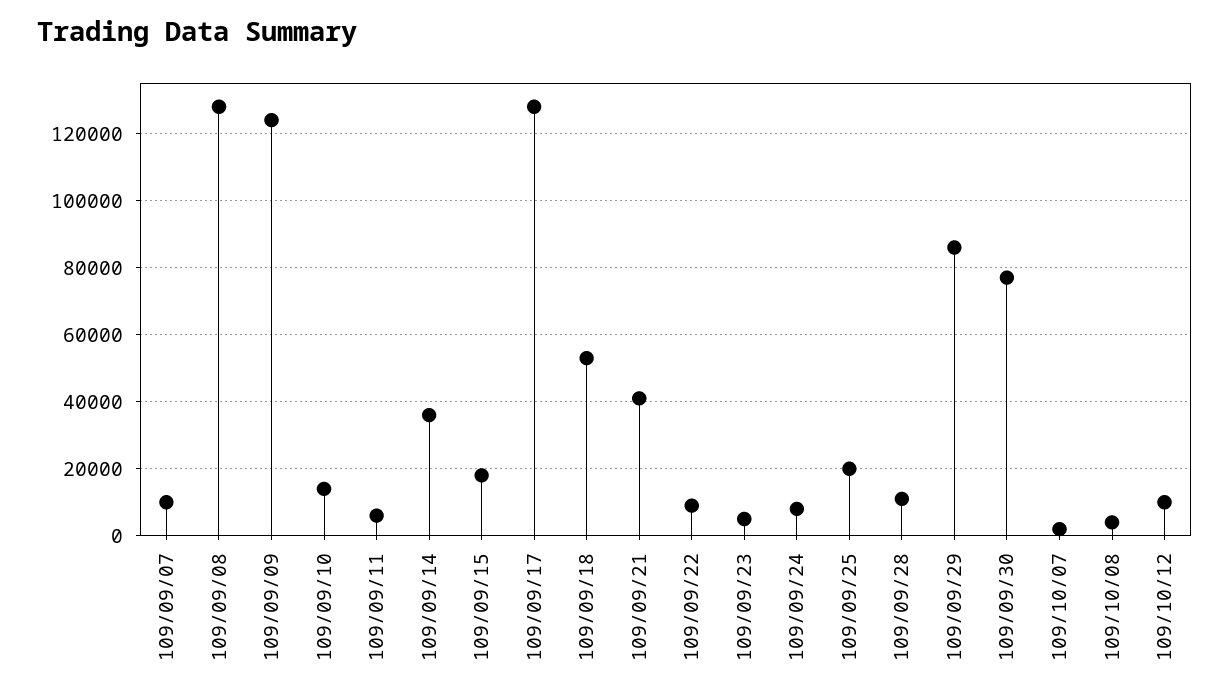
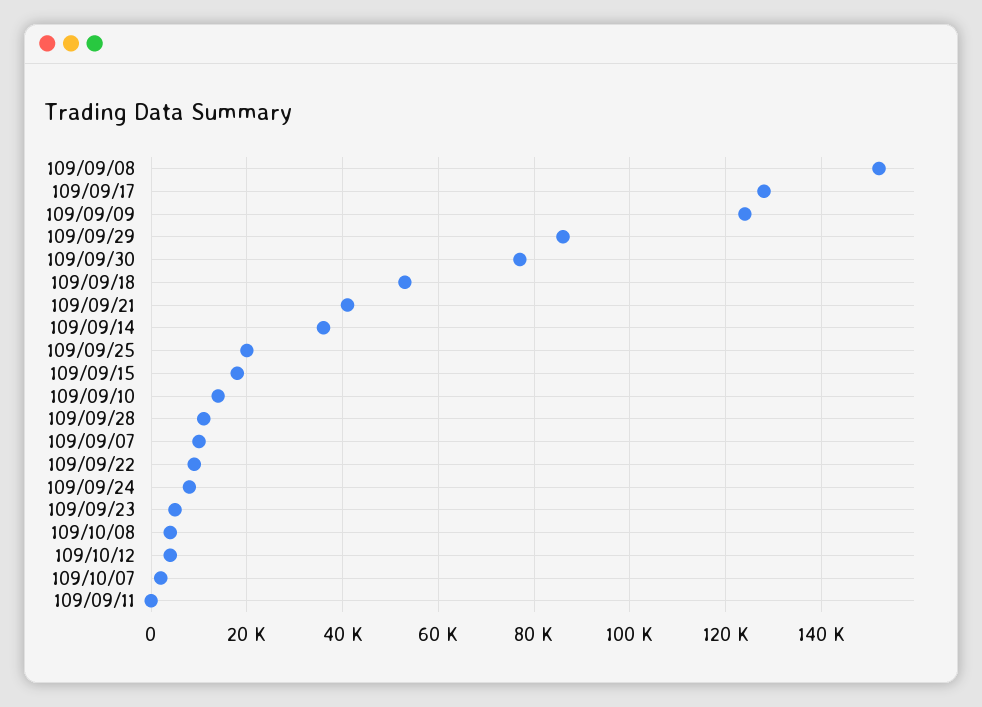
109/09/08: 128000 -> 152000
109/09/11: 6000 -> 0
109/10/12: 10000 -> 4000

